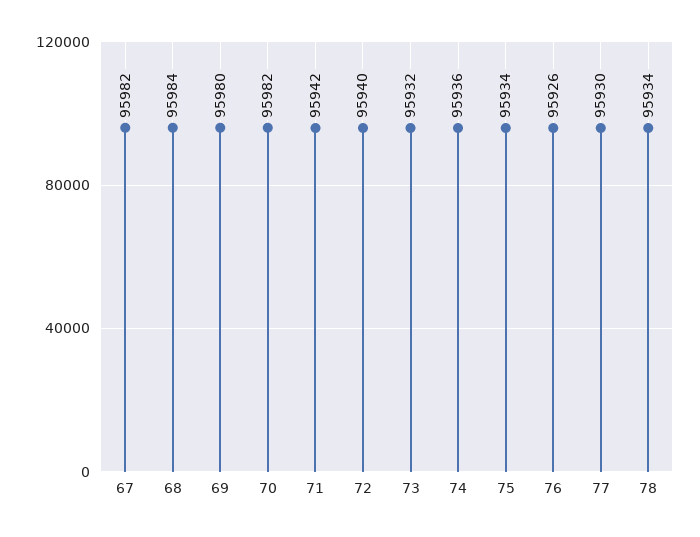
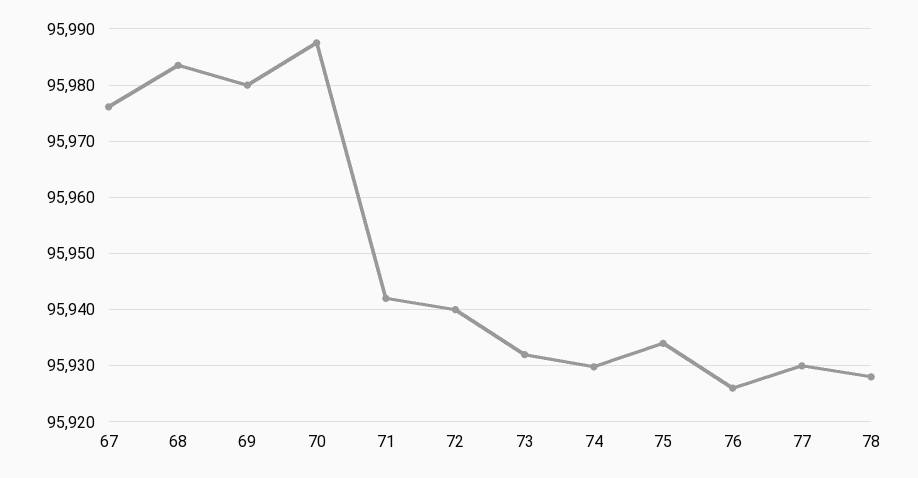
67: 95982 -> 95976
70: 95982 -> 95988
74: 95936 -> 95930
78: 95934 -> 95928

